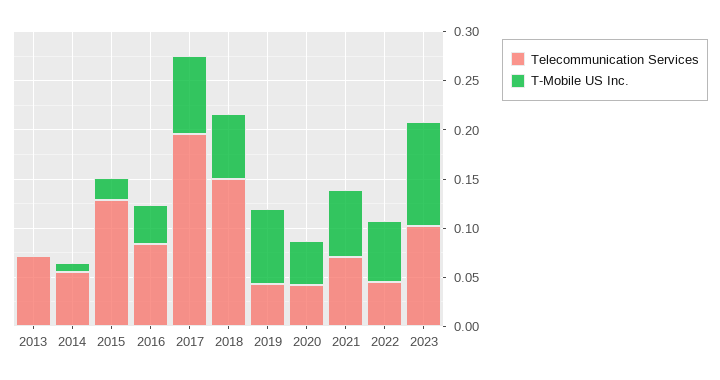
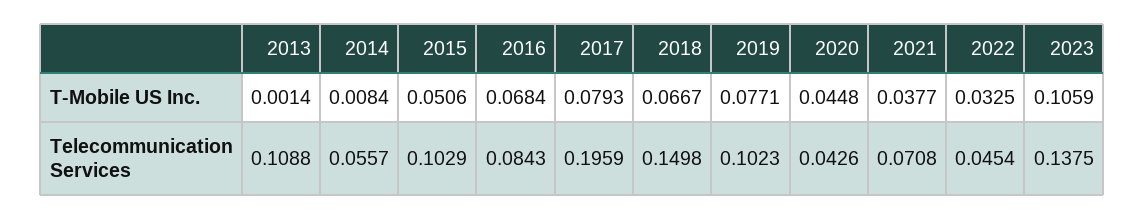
Telecommunication Services, 2013: 0.07 -> 0.1088
Telecommunication Services, 2015: 0.13 -> 0.1029
T-Mobile US Inc., 2015: 0.02 -> 0.0506
T-Mobile US Inc., 2016: 0.04 -> 0.0684
Telecommunication Services, 2019: 0.04 -> 0.1023
T-Mobile US Inc., 2021: 0.07 -> 0.0377
T-Mobile US Inc., 2022: 0.06 -> 0.0325
Telecommunication Services, 2023: 0.1 -> 0.1375

